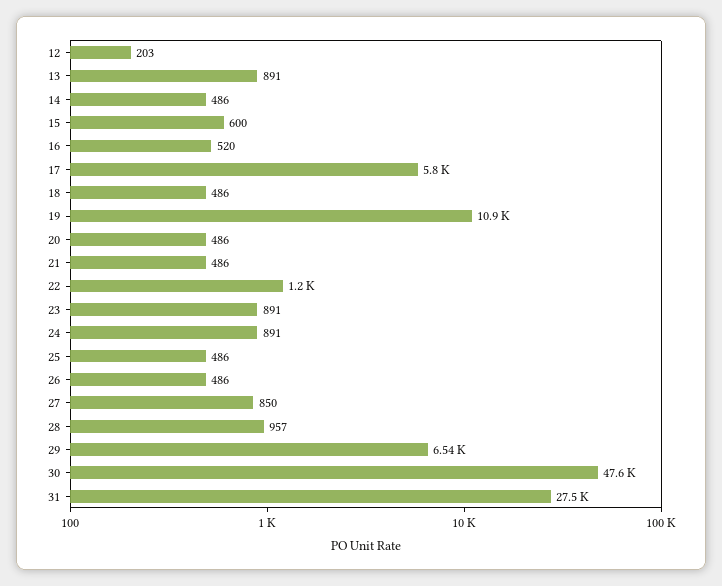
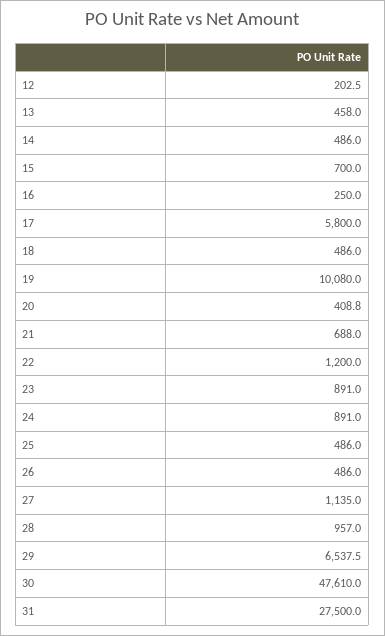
13: 891 -> 458
15: 600 -> 700
16: 520 -> 250
19: 10900 -> 10080
20: 486 -> 408.8
21: 486 -> 688
27: 850 -> 1135

